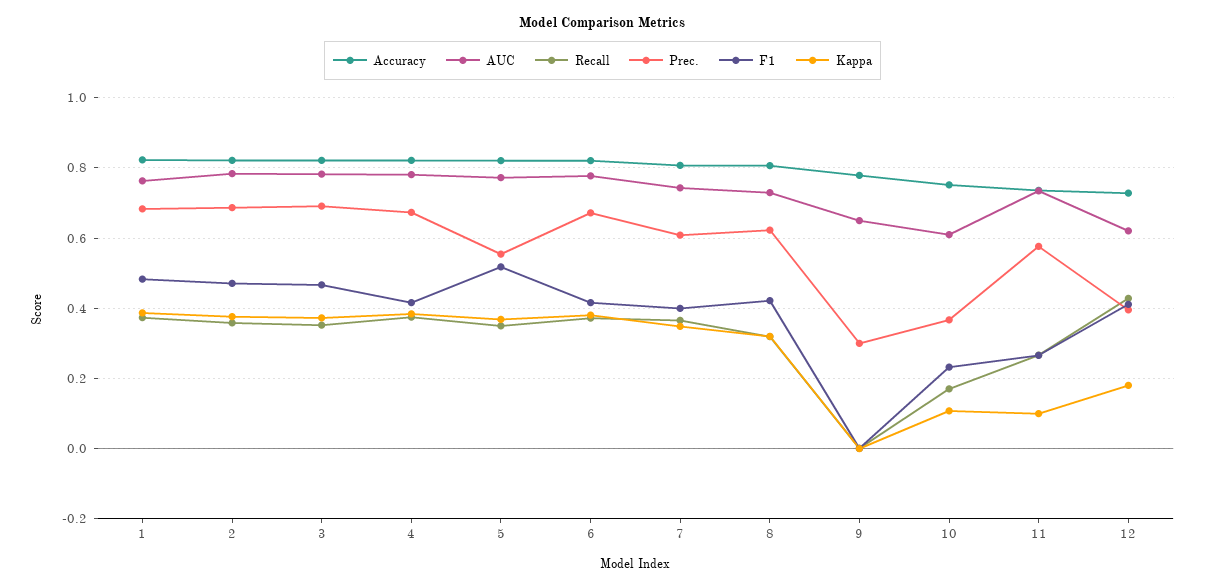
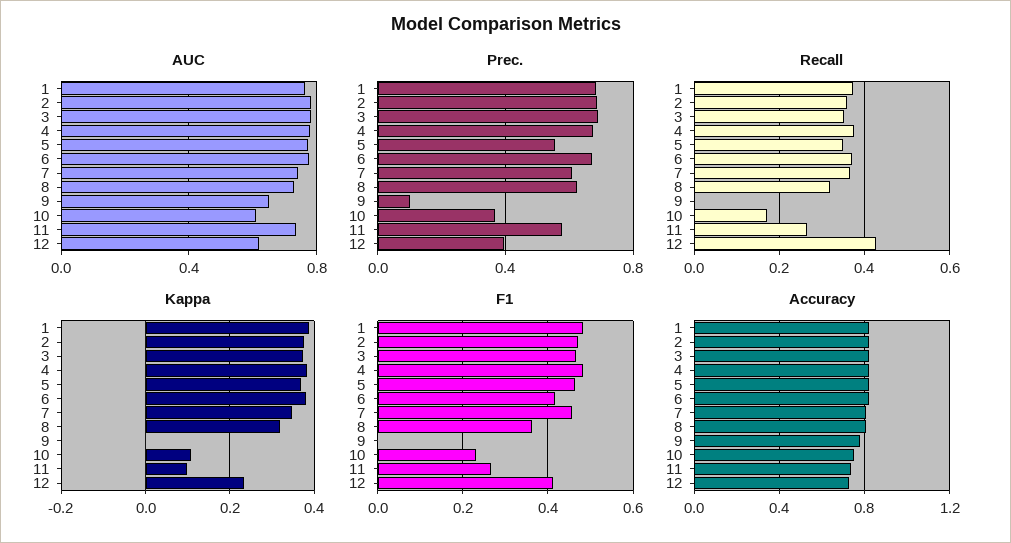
F1, 4: 0.42 -> 0.48
F1, 5: 0.52 -> 0.46
F1, 7: 0.4 -> 0.46
F1, 8: 0.42 -> 0.36
Prec., 9: 0.3 -> 0.1
Kappa, 12: 0.18 -> 0.24

